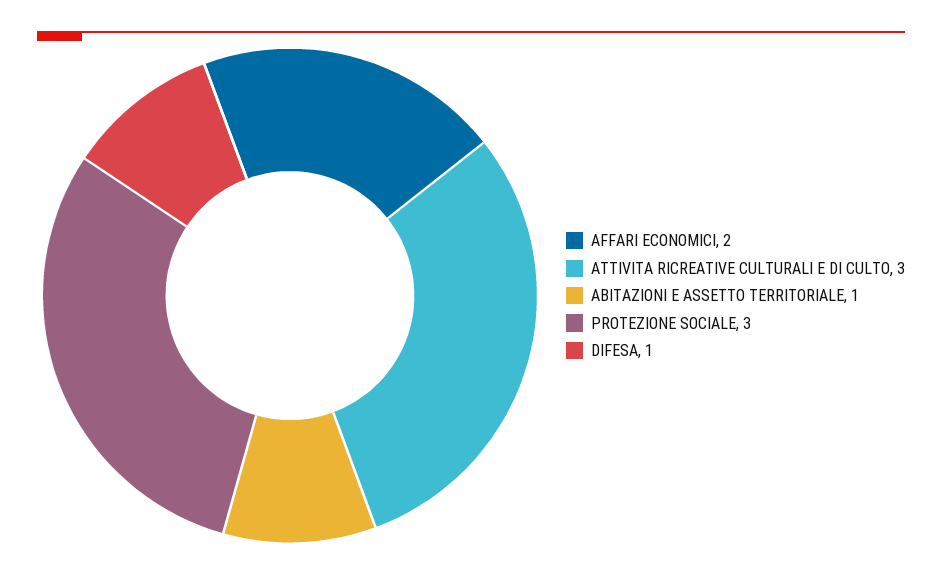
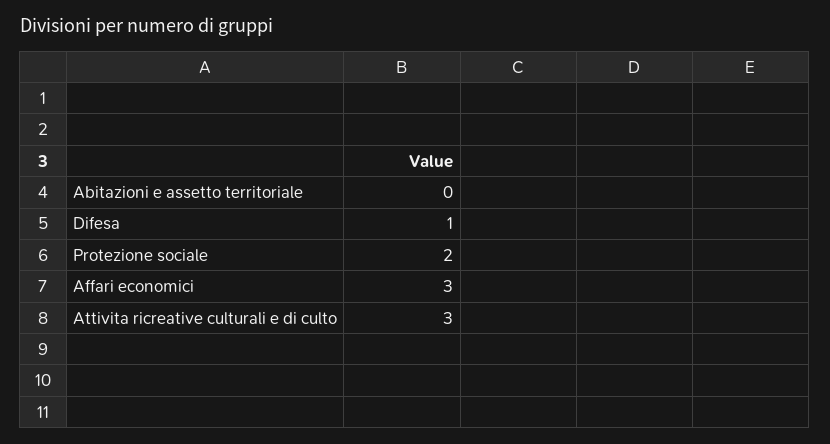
AFFARI ECONOMICI: 2 -> 3
ABITAZIONI E ASSETTO TERRITORIALE: 1 -> 0
PROTEZIONE SOCIALE: 3 -> 2

